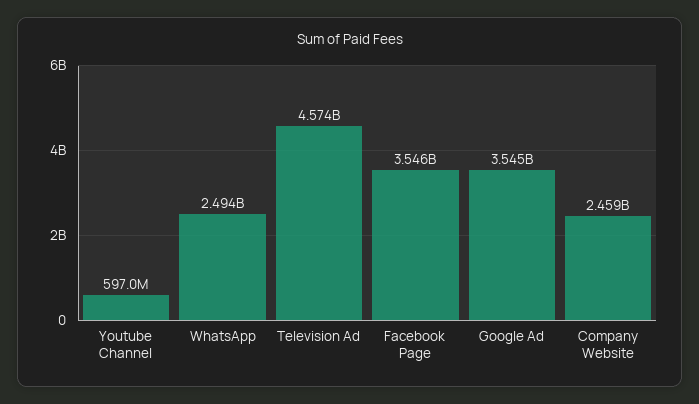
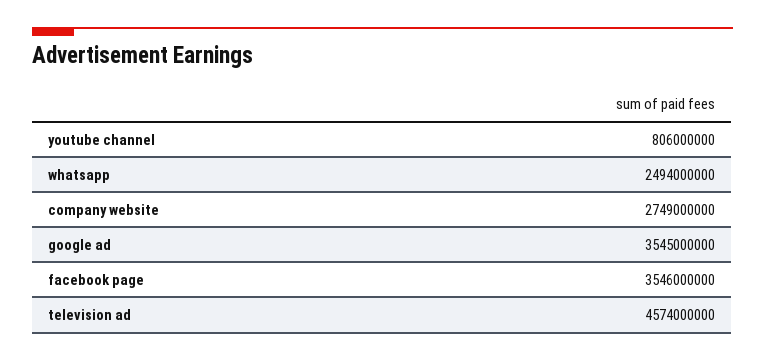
Youtube Channel: 597000000 -> 806000000
Company Website: 2459000000 -> 2749000000

